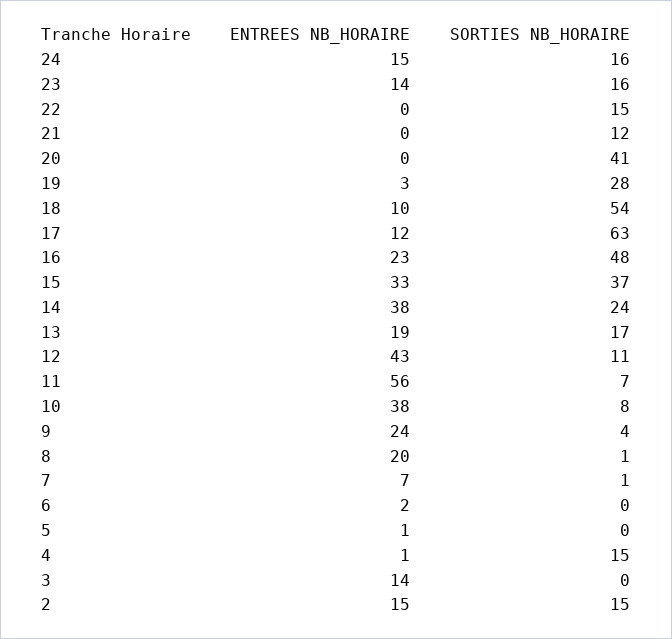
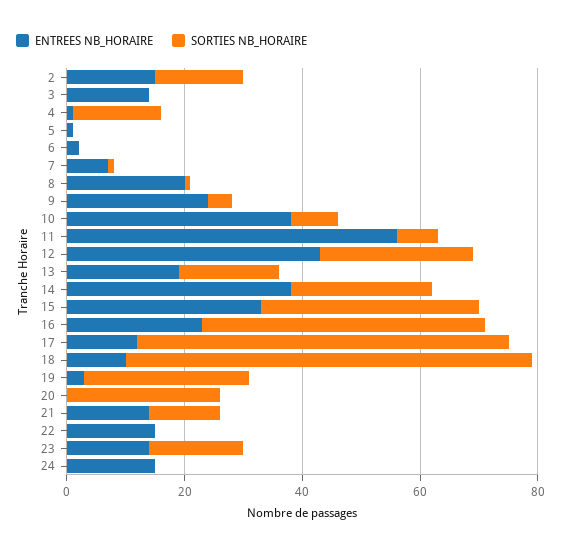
SORTIES NB_HORAIRE, 24: 16 -> 0
ENTREES NB_HORAIRE, 22: 0 -> 15
SORTIES NB_HORAIRE, 22: 15 -> 0
ENTREES NB_HORAIRE, 21: 0 -> 15
SORTIES NB_HORAIRE, 20: 41 -> 25
SORTIES NB_HORAIRE, 18: 54 -> 70
SORTIES NB_HORAIRE, 12: 11 -> 25

